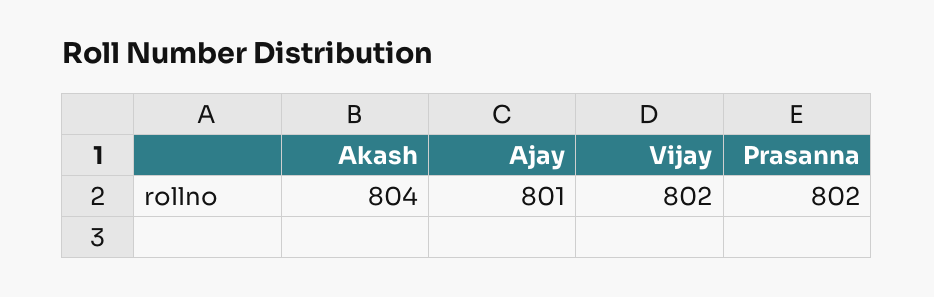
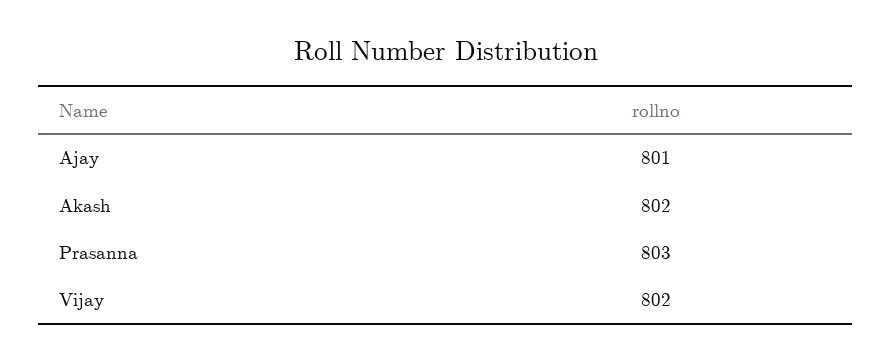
Akash: 804 -> 802
Prasanna: 802 -> 803

